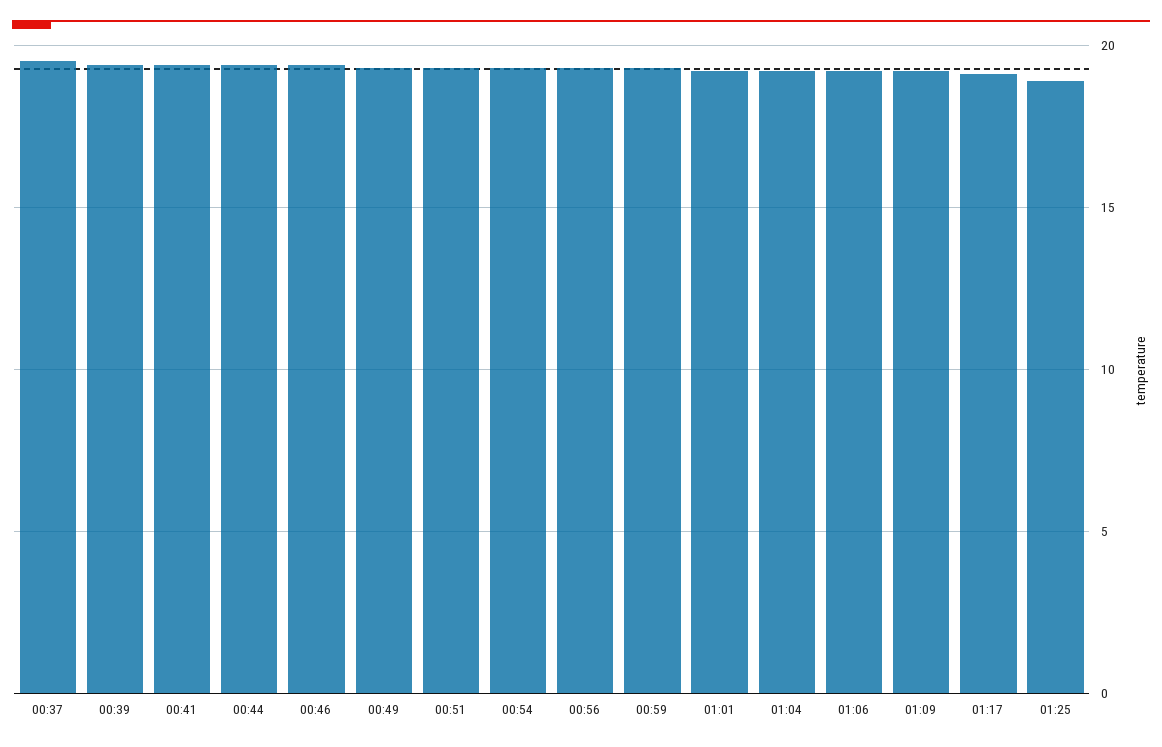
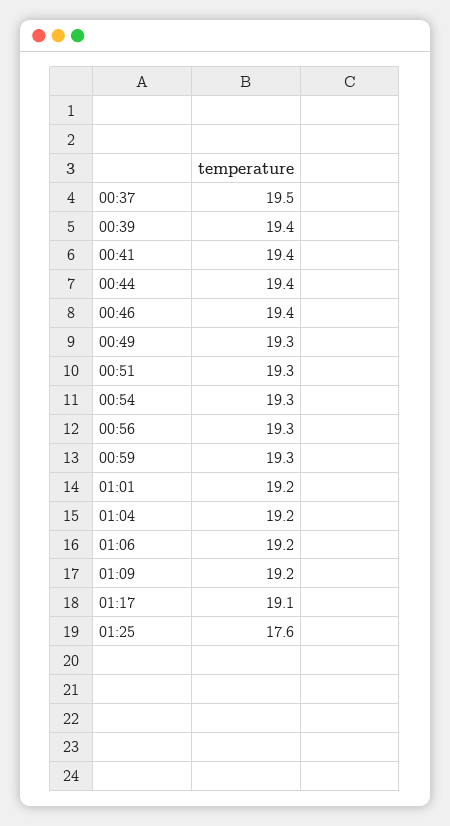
01:25: 19 -> 17.6

